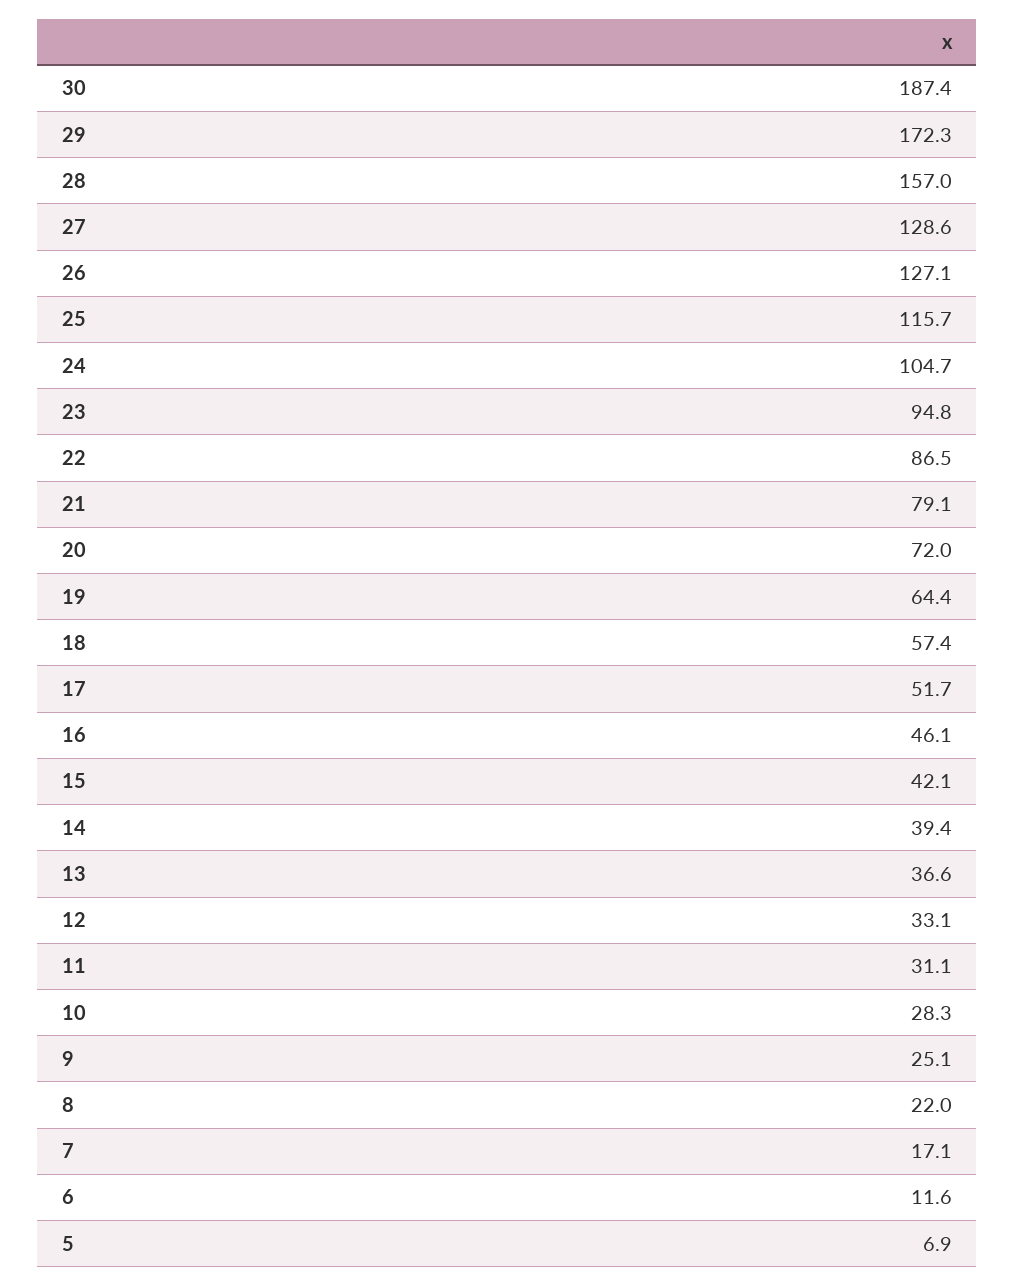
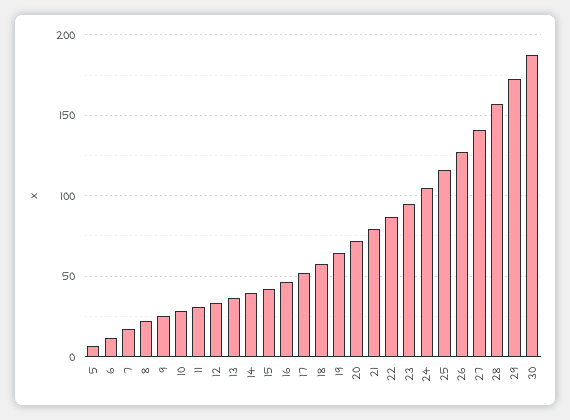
27: 128.6 -> 140

